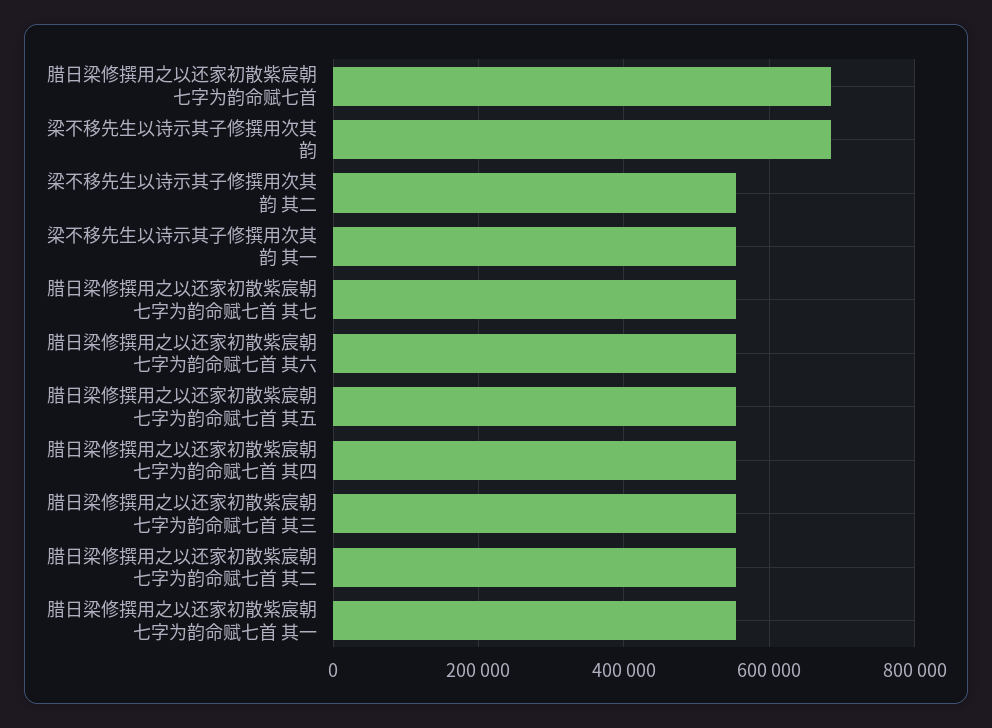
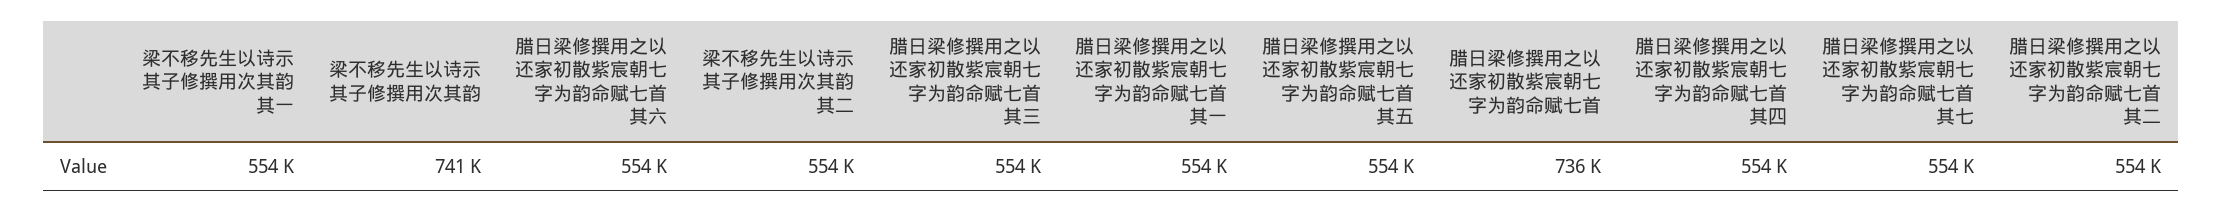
腊日梁修撰用之以还家初散紫宸朝七字为韵命赋七首: 680000 -> 736000
梁不移先生以诗示其子修撰用次其韵: 680000 -> 741000

